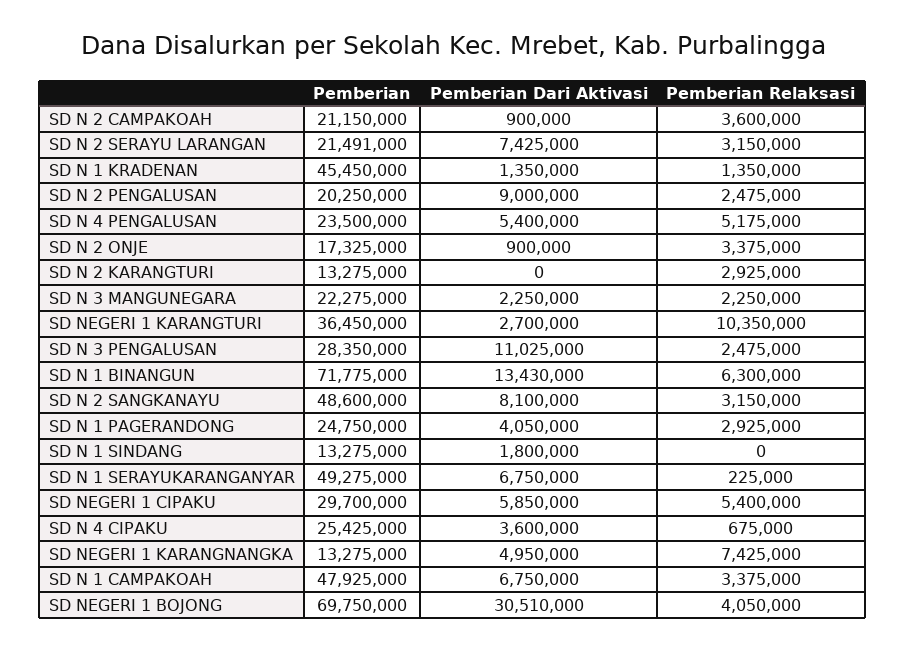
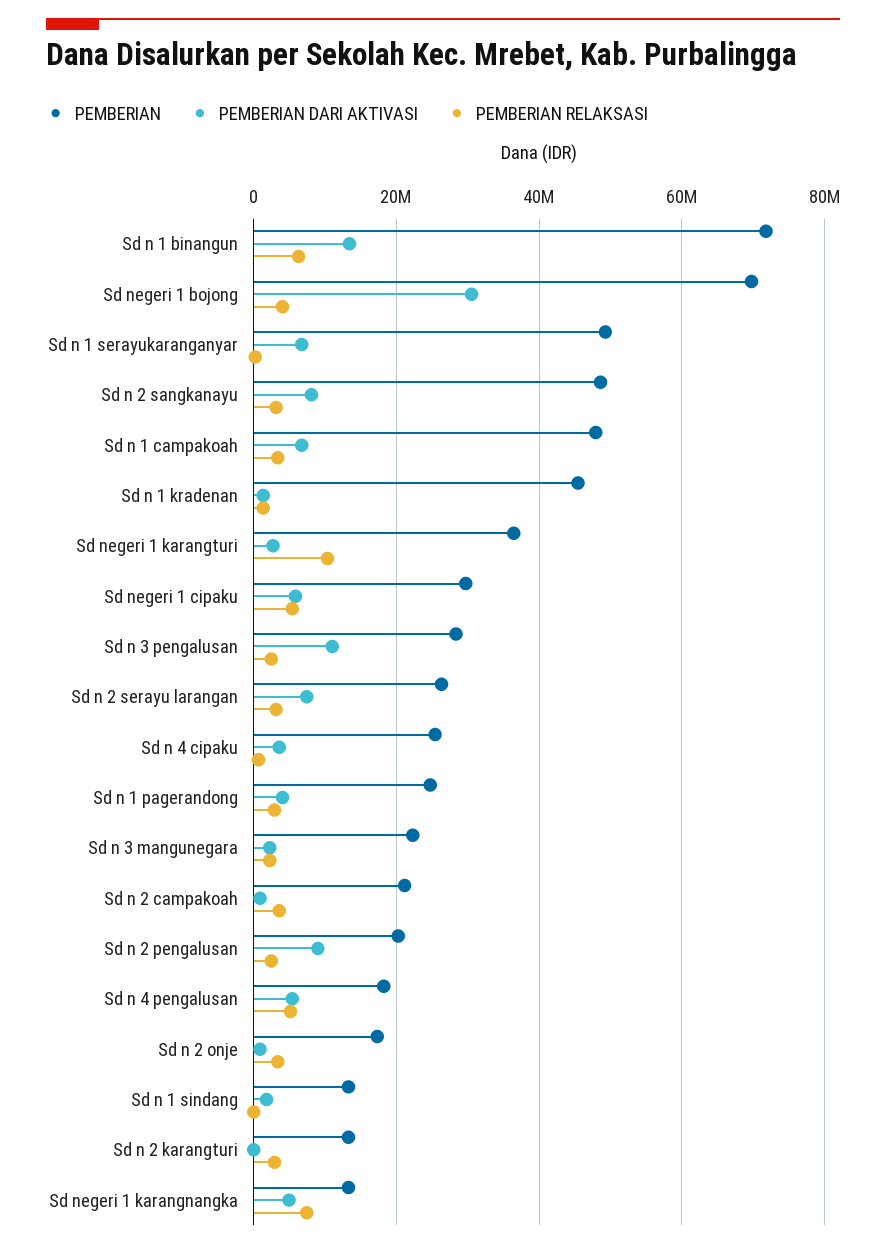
Pemberian, SD N 2 SERAYU LARANGAN: 21491000 -> 26000000
Pemberian, SD N 4 PENGALUSAN: 23500000 -> 18000000

